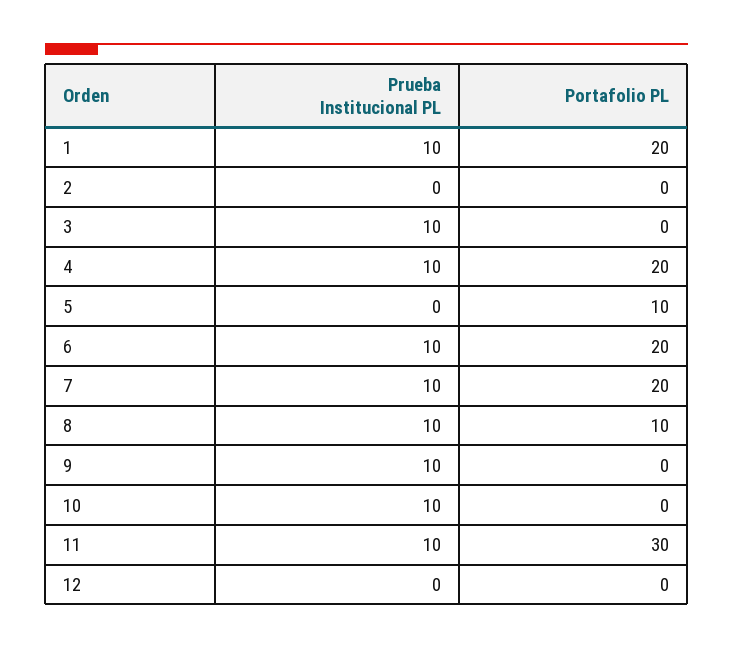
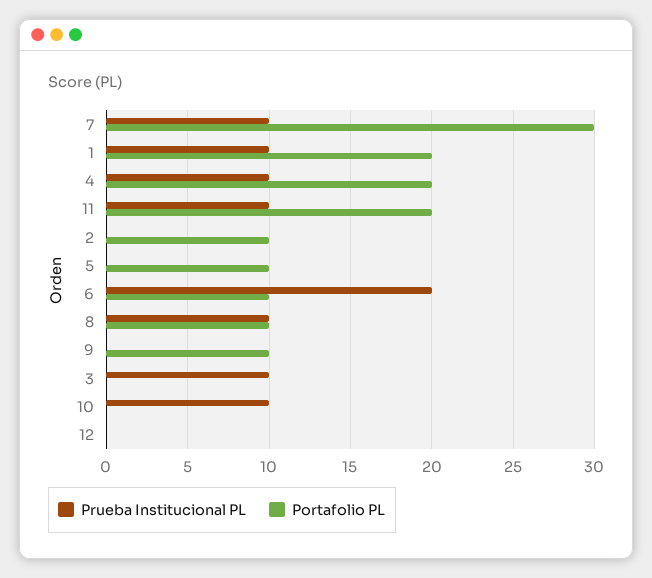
Portafolio PL, 2: 0 -> 10
Prueba Institucional PL, 6: 10 -> 20
Portafolio PL, 6: 20 -> 10
Portafolio PL, 7: 20 -> 30
Prueba Institucional PL, 9: 10 -> 0
Portafolio PL, 9: 0 -> 10
Portafolio PL, 11: 30 -> 20

